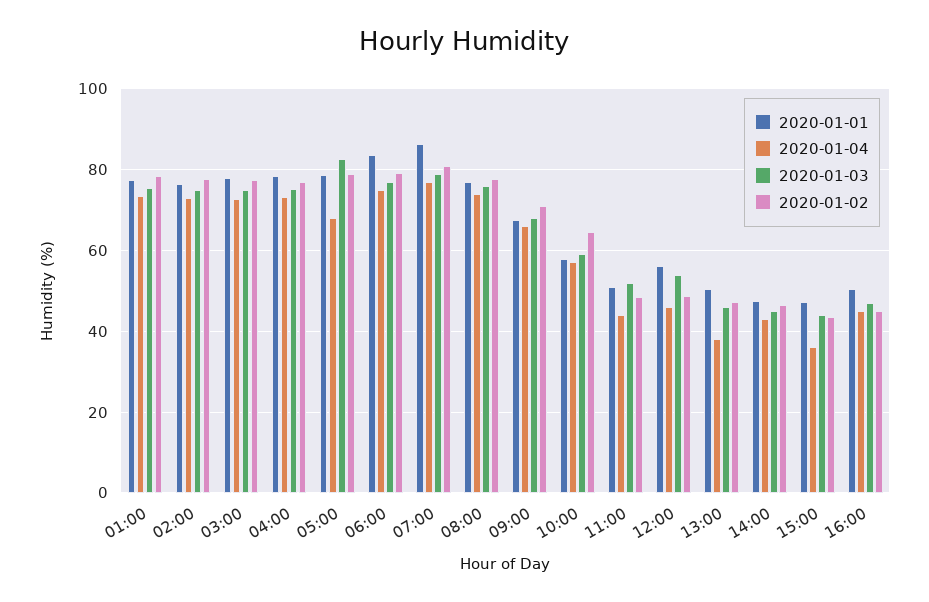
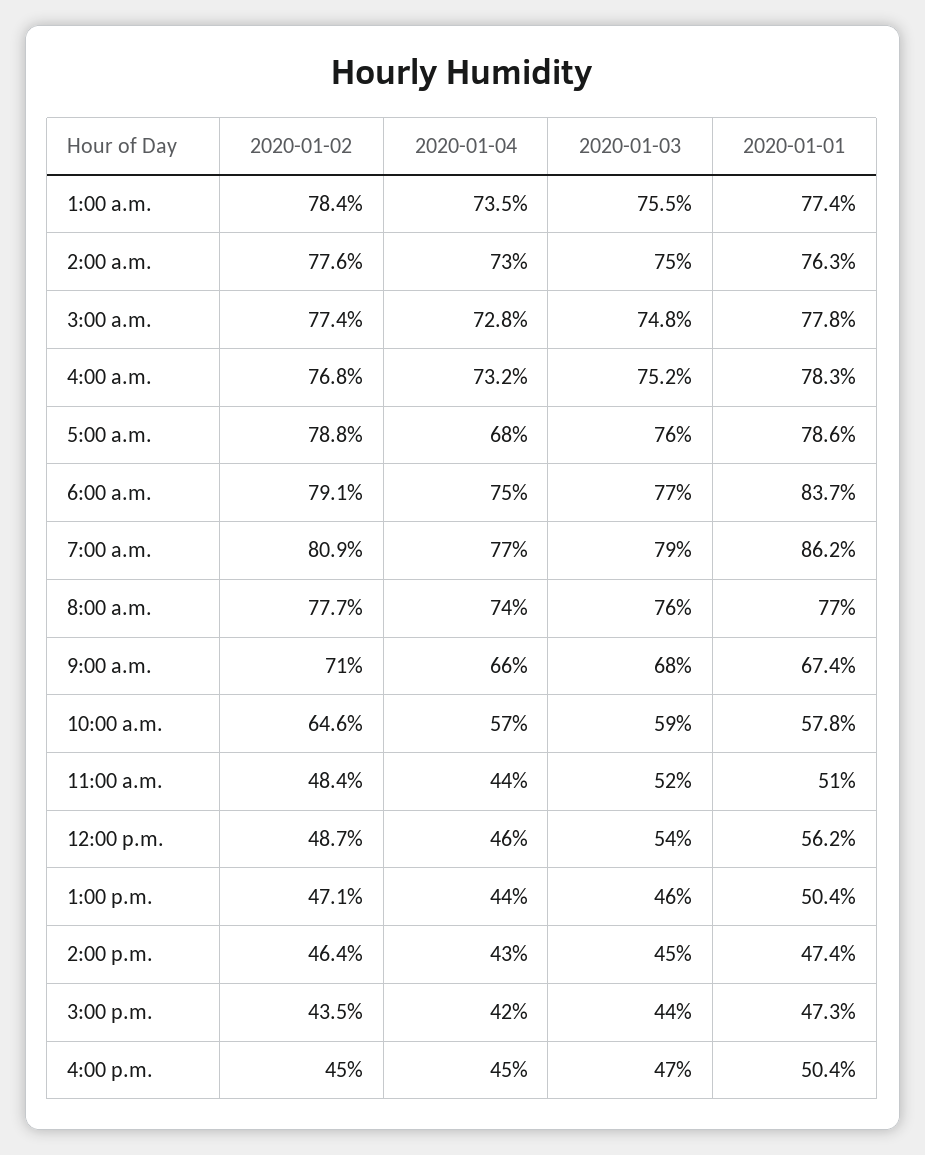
2020-01-03, 05:00: 82 -> 76
2020-01-04, 13:00: 38 -> 44
2020-01-04, 15:00: 36 -> 42

